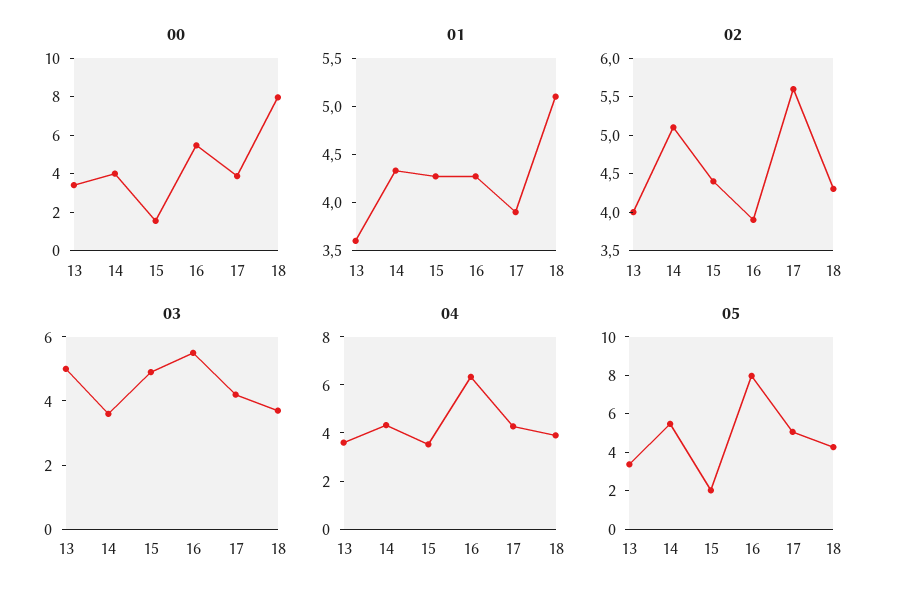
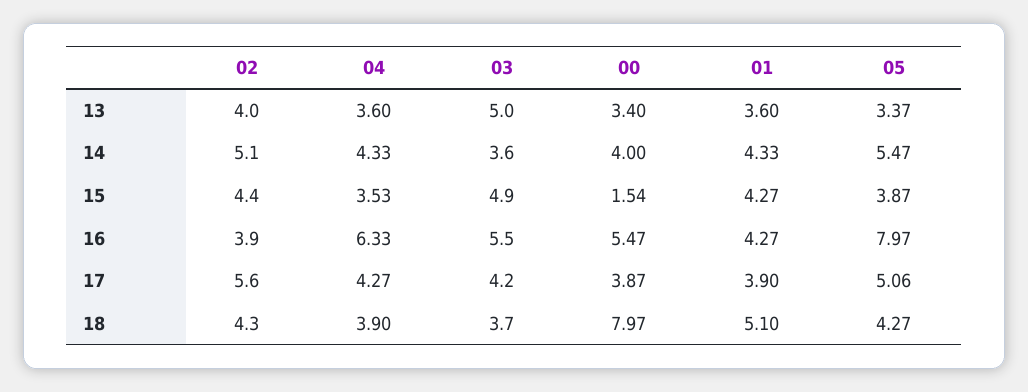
05, 15: 2 -> 3.87

